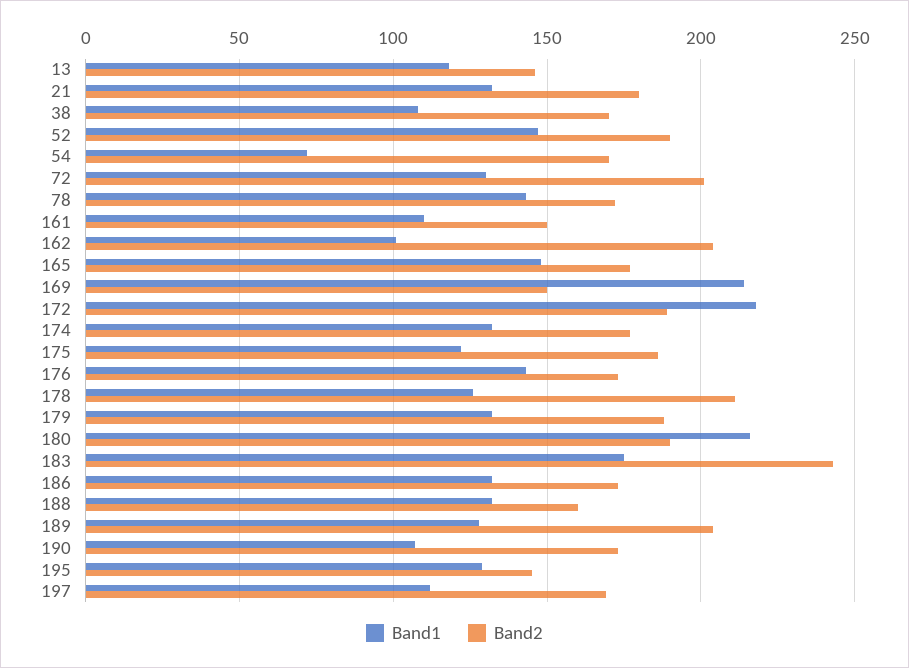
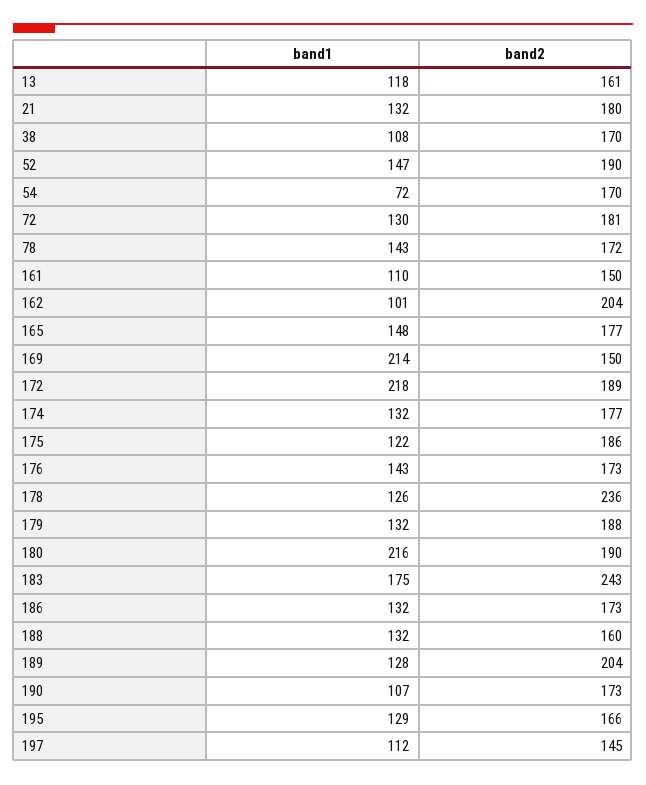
Band2, 13: 145 -> 161
Band2, 72: 200 -> 181
Band2, 178: 210 -> 236
Band2, 195: 145 -> 166
Band2, 197: 170 -> 145

